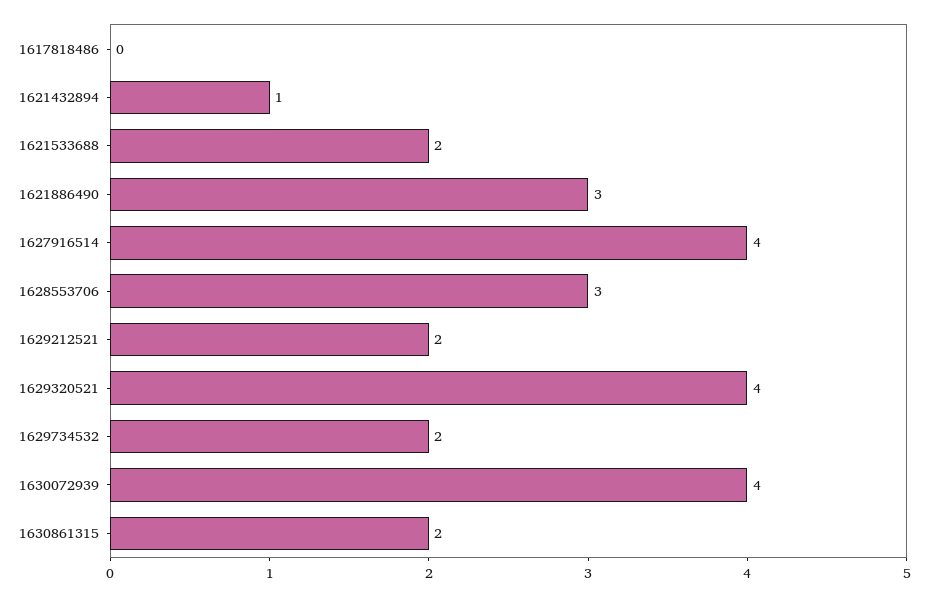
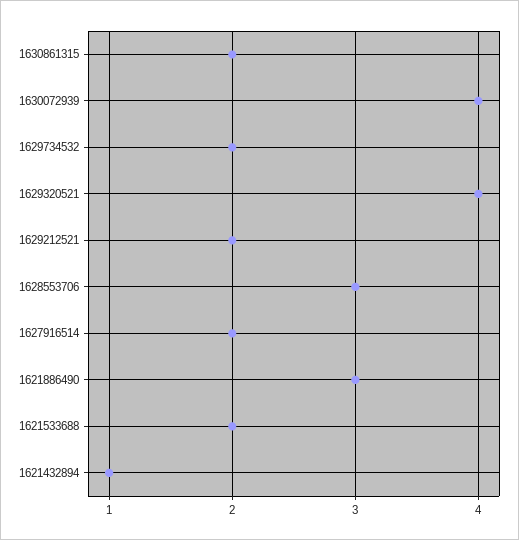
1617818486: 0 -> none
1627916514: 4 -> 2

